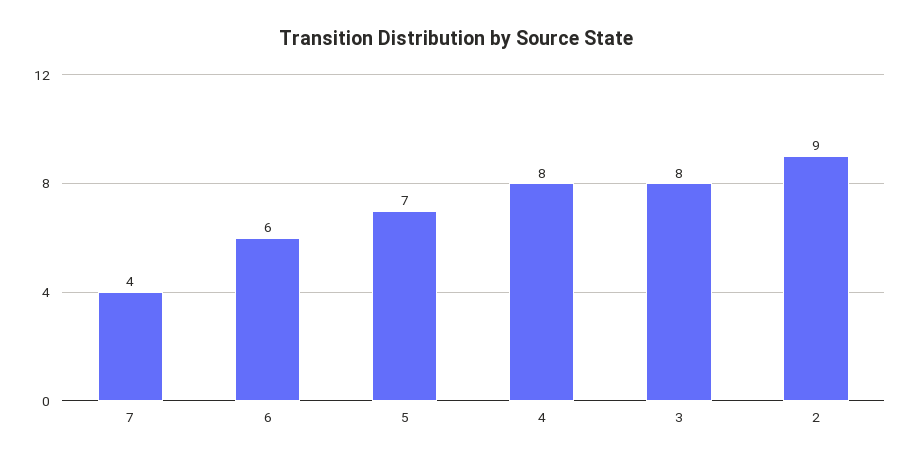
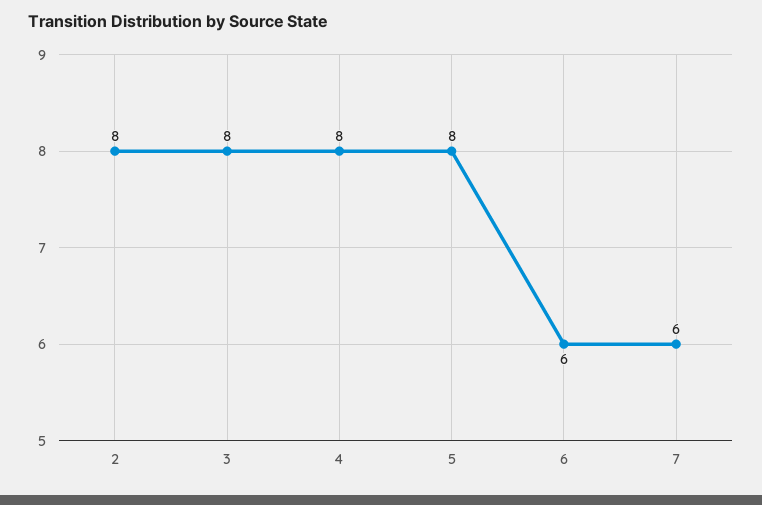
7: 4 -> 6
5: 7 -> 8
2: 9 -> 8

